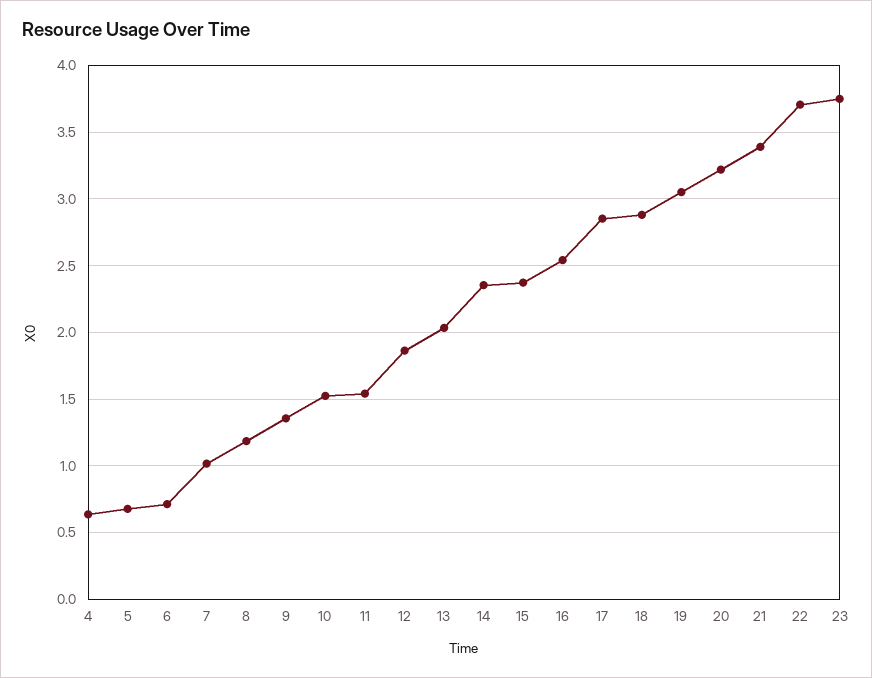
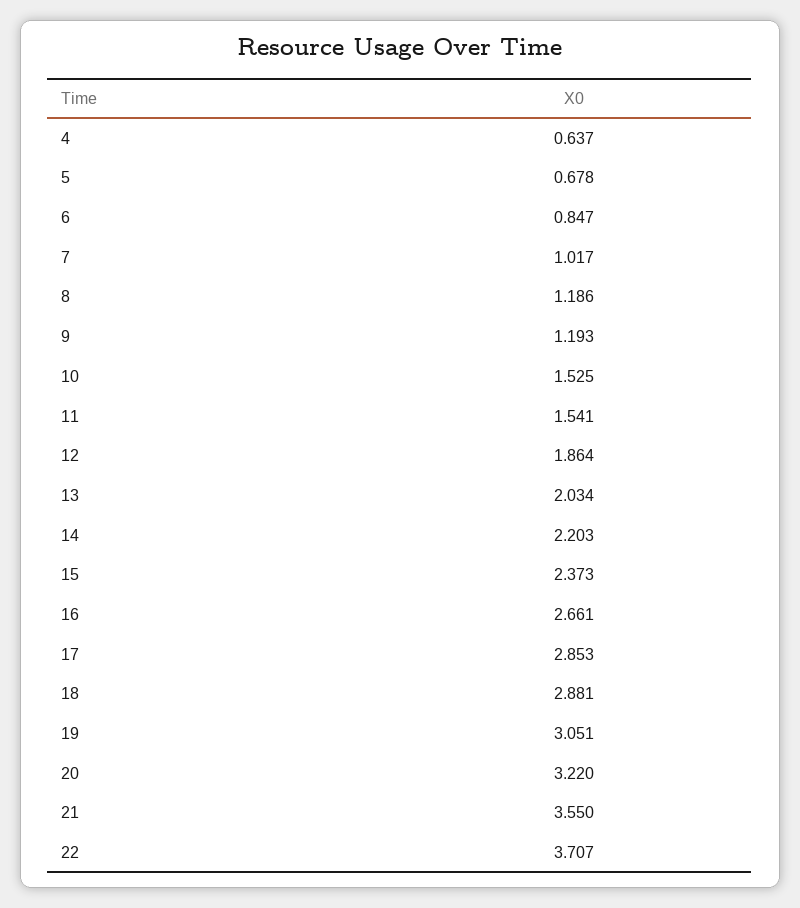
6: 0.7 -> 0.847
9: 1.35 -> 1.193
14: 2.35 -> 2.203
16: 2.55 -> 2.661
21: 3.4 -> 3.55
23: 3.75 -> none

